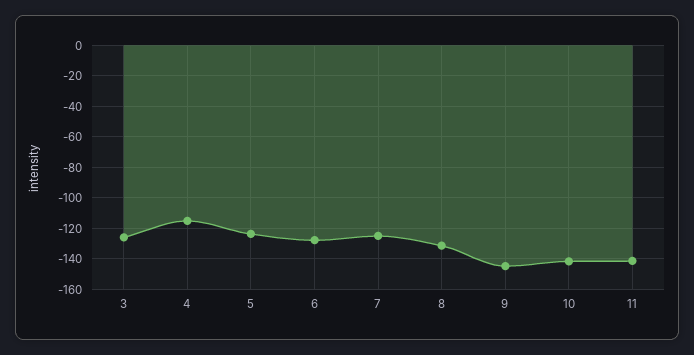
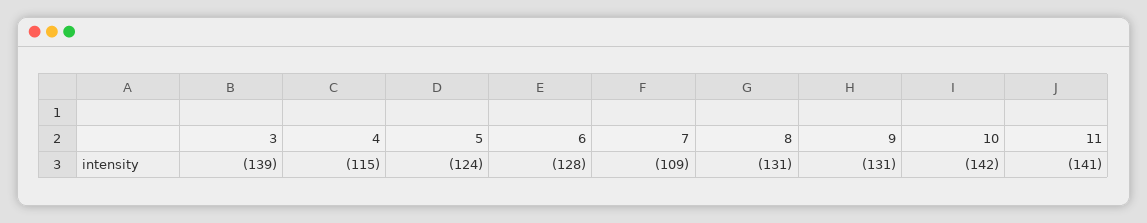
3: -125 -> -139
7: -125 -> -109
9: -145 -> -131

